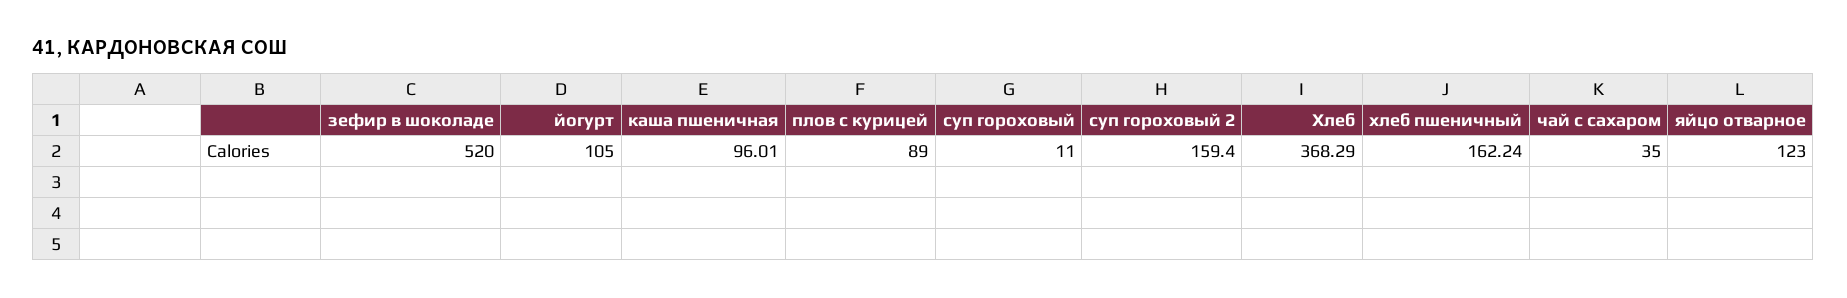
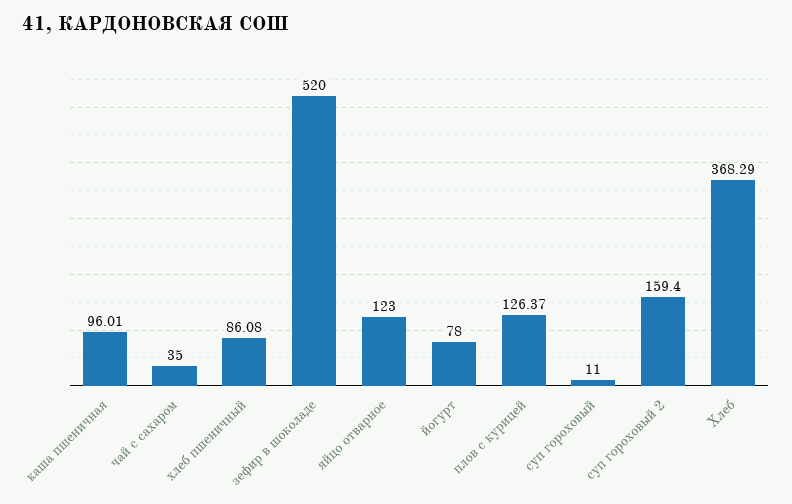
йогурт: 105 -> 78
плов с курицей: 89 -> 126.37
хлеб пшеничный: 162.24 -> 86.08

